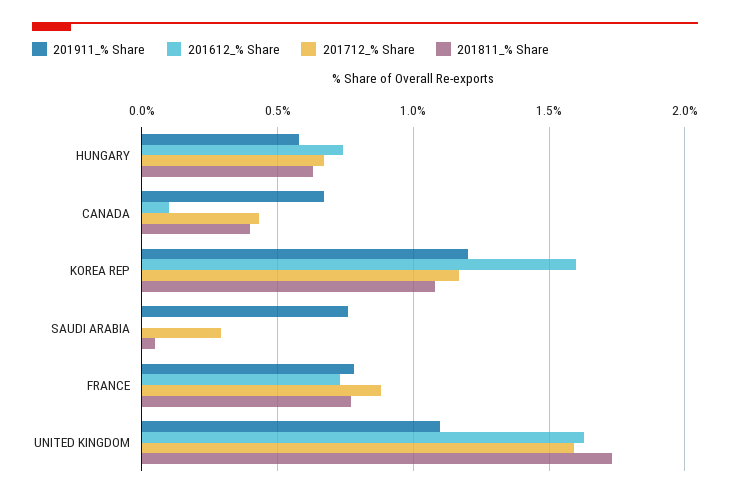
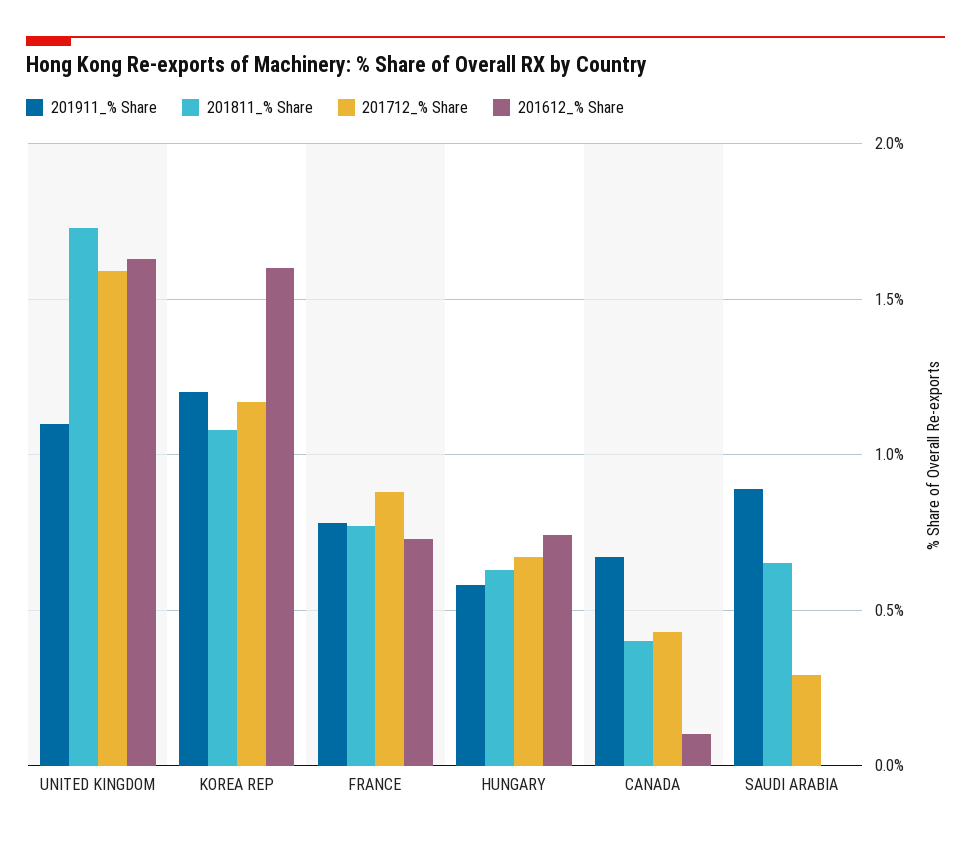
201911_% Share, SAUDI ARABIA: 0.75 -> 0.9
201811_% Share, SAUDI ARABIA: 0.05 -> 0.65

